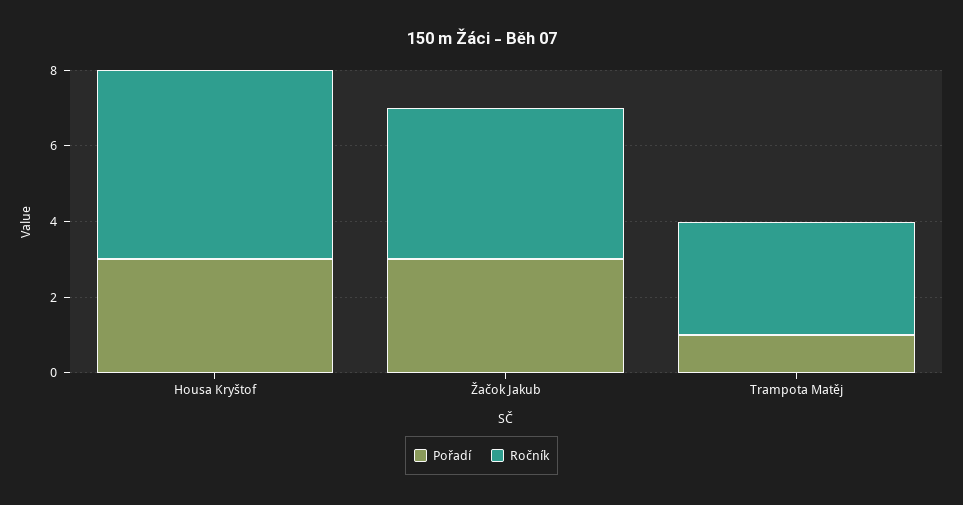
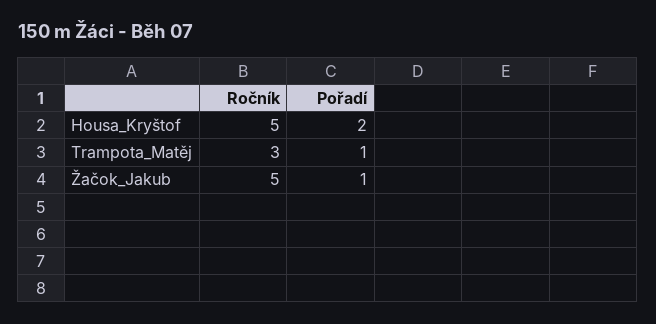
Pořadí, Housa Kryštof: 3 -> 2
Pořadí, Žačok Jakub: 3 -> 1
Ročník, Žačok Jakub: 4 -> 5

